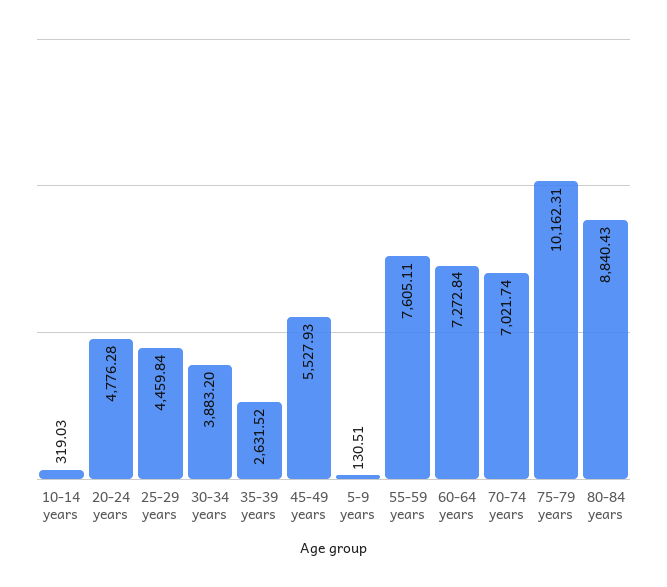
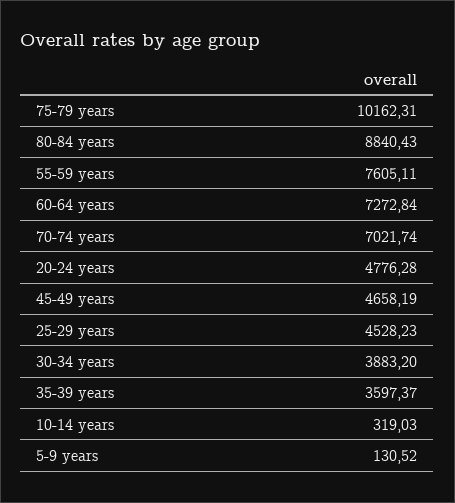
25-29 years: 4459.84 -> 4528.23
35-39 years: 2631.52 -> 3597.37
45-49 years: 5527.93 -> 4658.19
5-9 years: 130.51 -> 130.52

